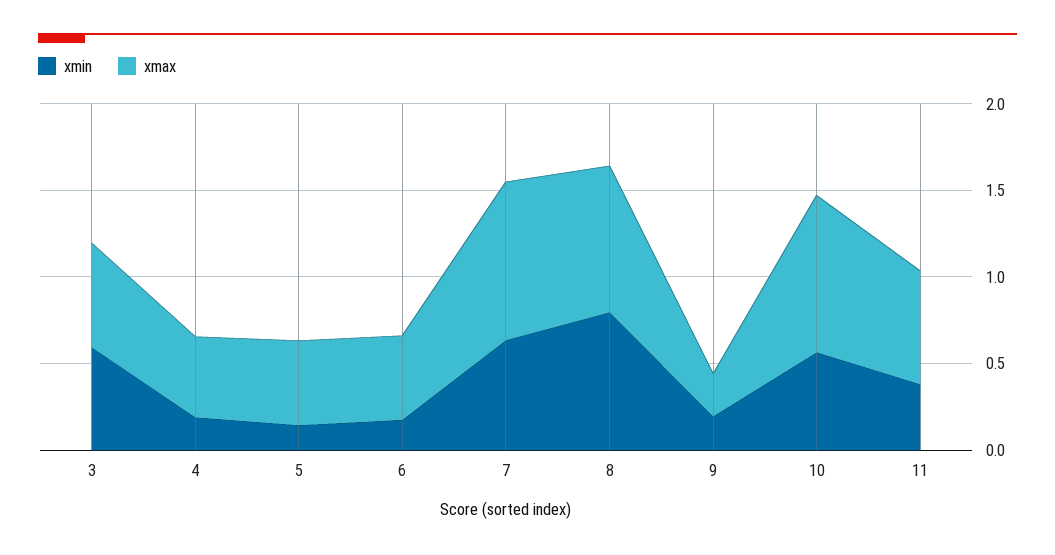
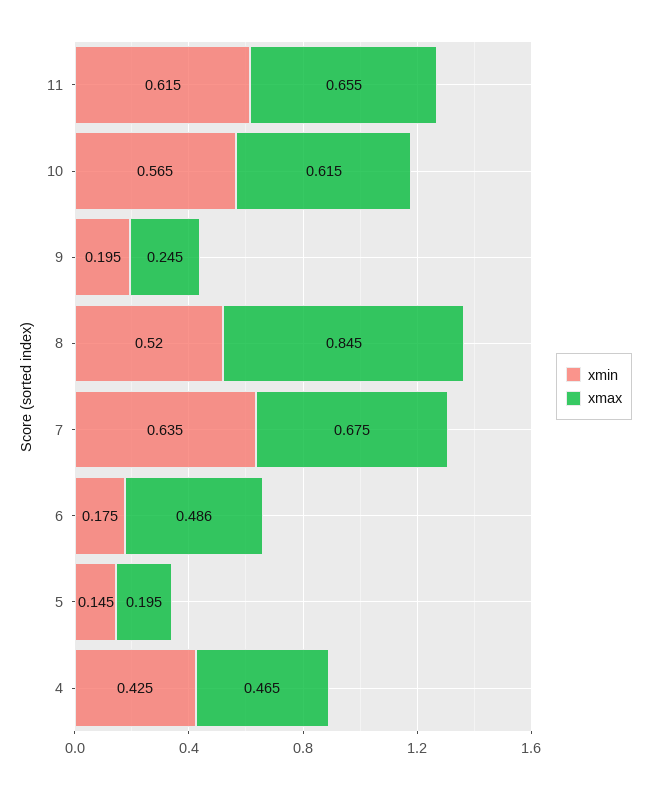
xmin, 3: 0.6 -> none
xmax, 3: 0.6 -> none
xmin, 4: 0.2 -> 0.425
xmax, 5: 0.5 -> 0.195
xmax, 7: 0.9 -> 0.675
xmin, 8: 0.8 -> 0.52
xmax, 10: 0.9 -> 0.615
xmin, 11: 0.4 -> 0.615

